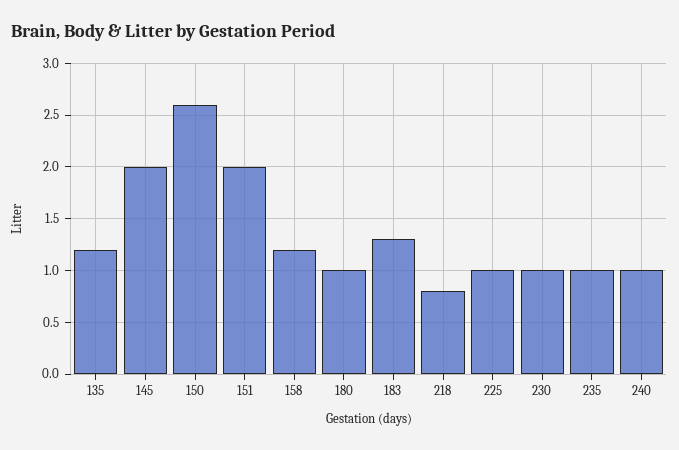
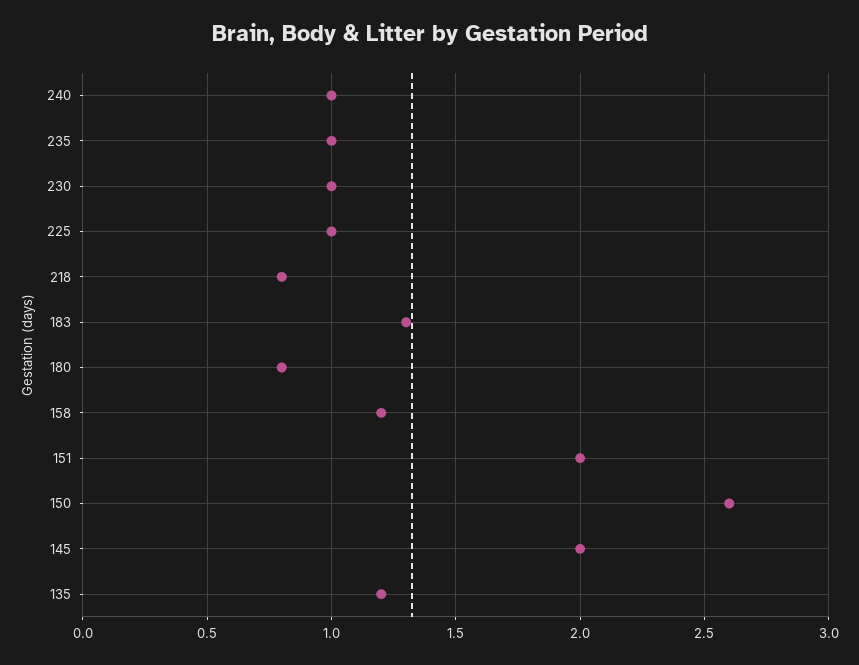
180: 1 -> 0.8

